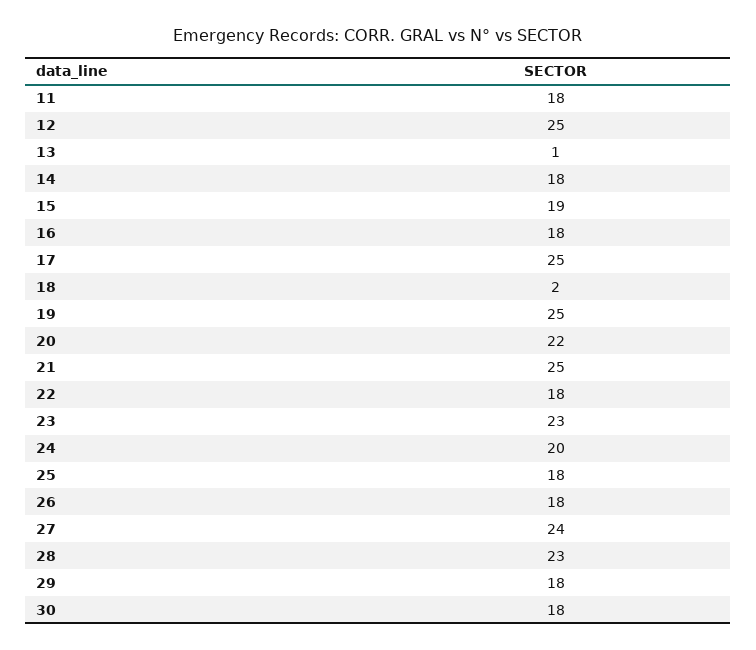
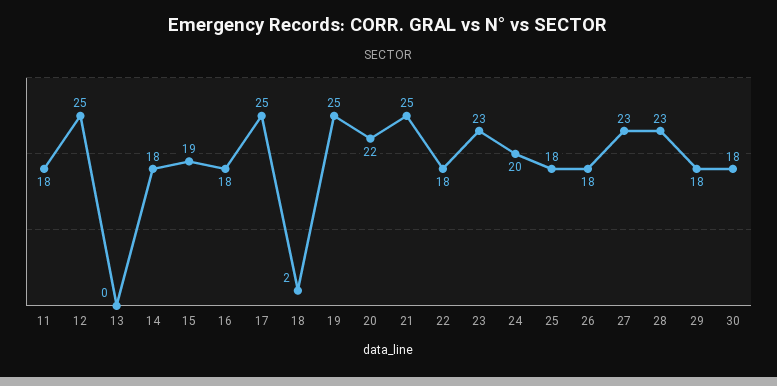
13: 1 -> 0
27: 24 -> 23

